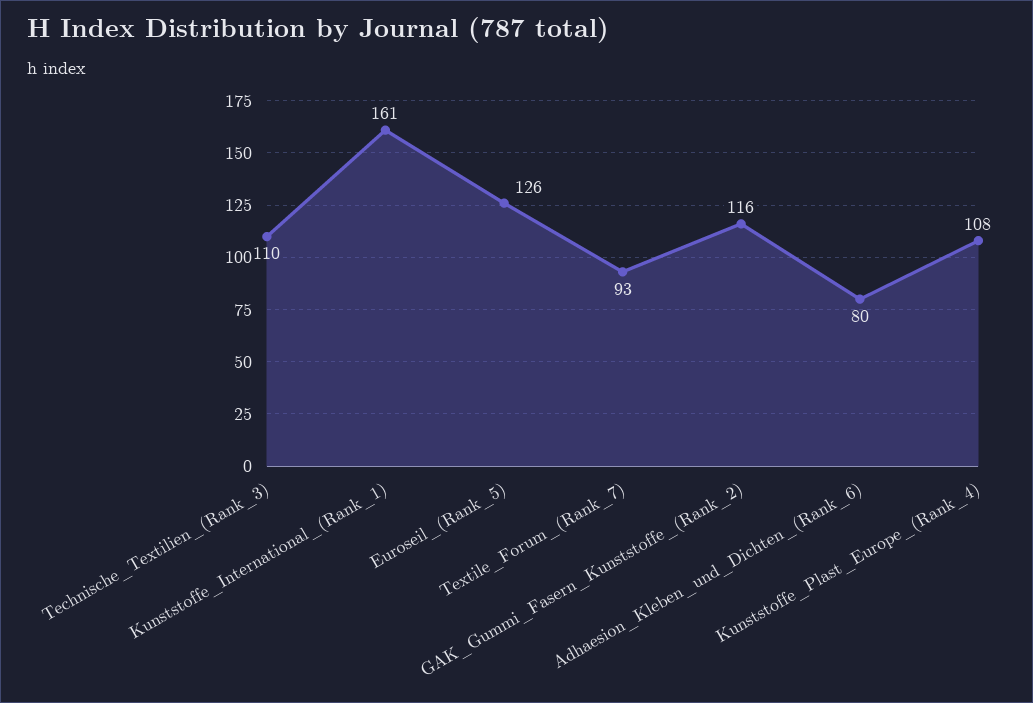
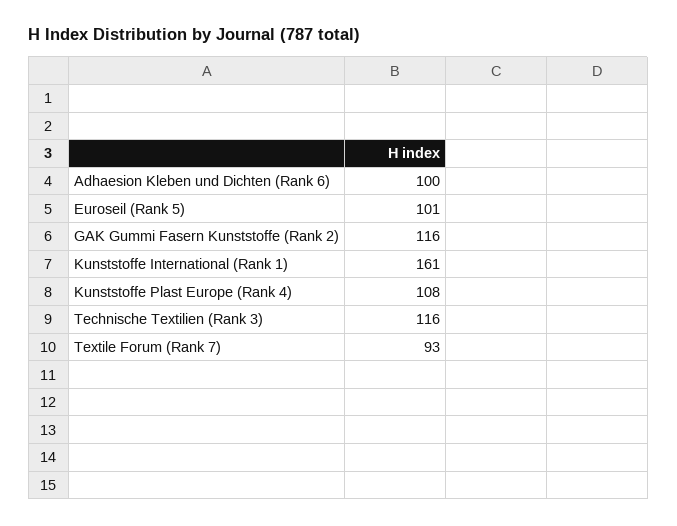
Technische_Textilien_(Rank_3): 110 -> 116
Euroseil_(Rank_5): 126 -> 101
Adhaesion_Kleben_und_Dichten_(Rank_6): 80 -> 100

